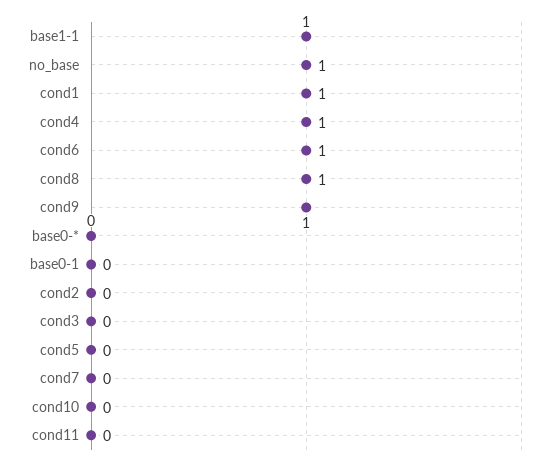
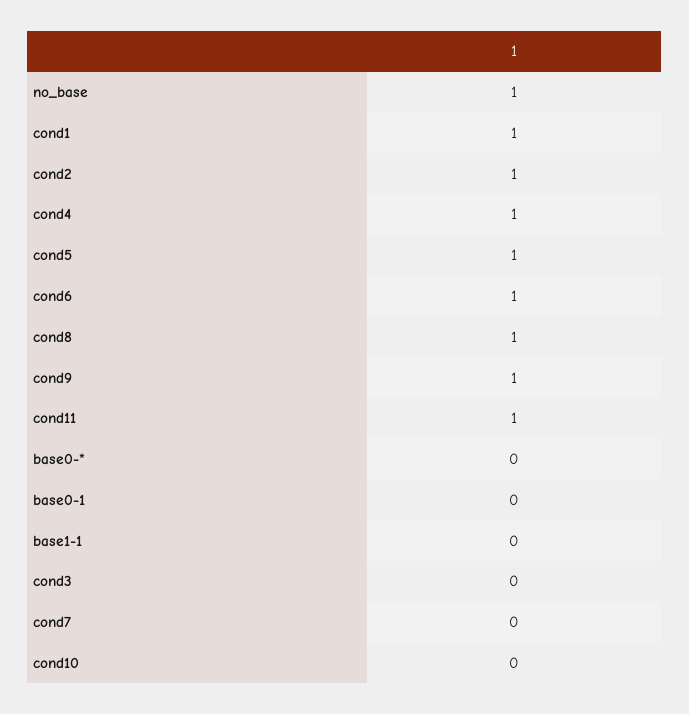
base1-1: 1 -> 0
cond2: 0 -> 1
cond5: 0 -> 1
cond11: 0 -> 1

